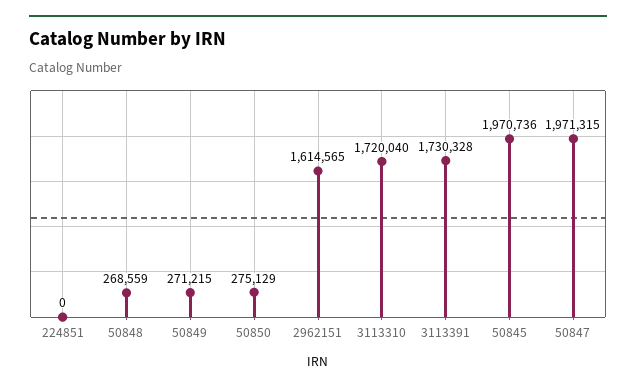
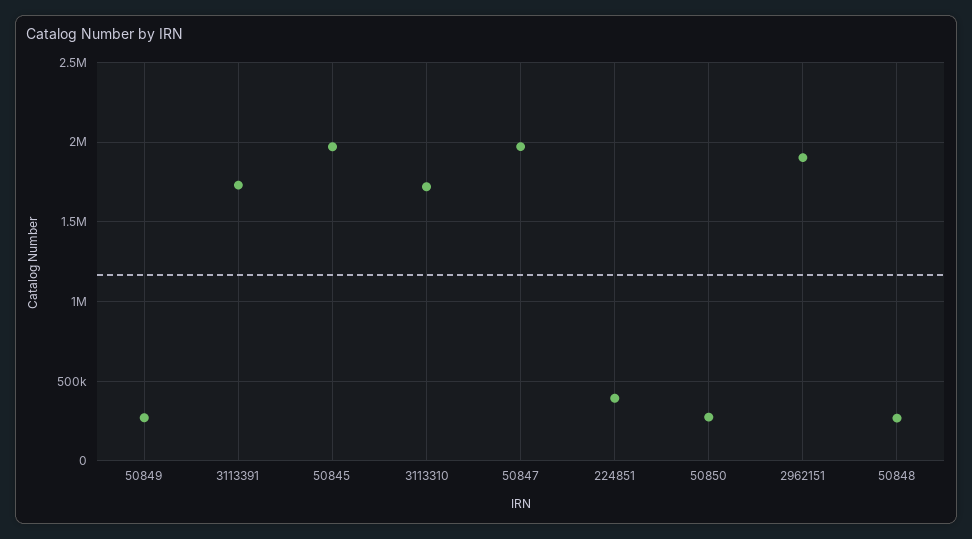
224851: 0 -> 400000
2962151: 1614565 -> 1900000

